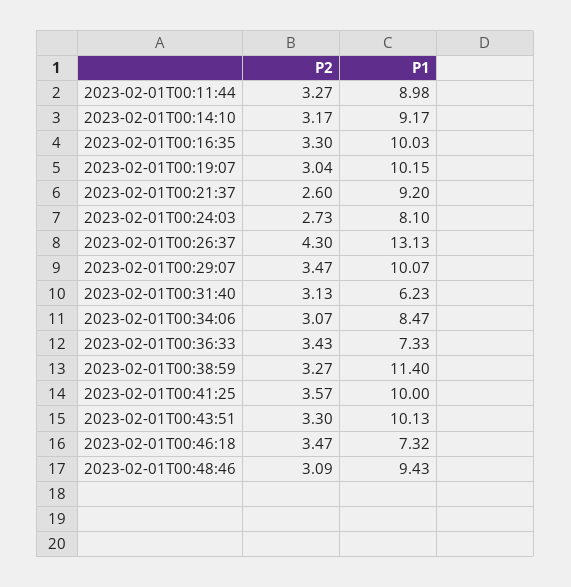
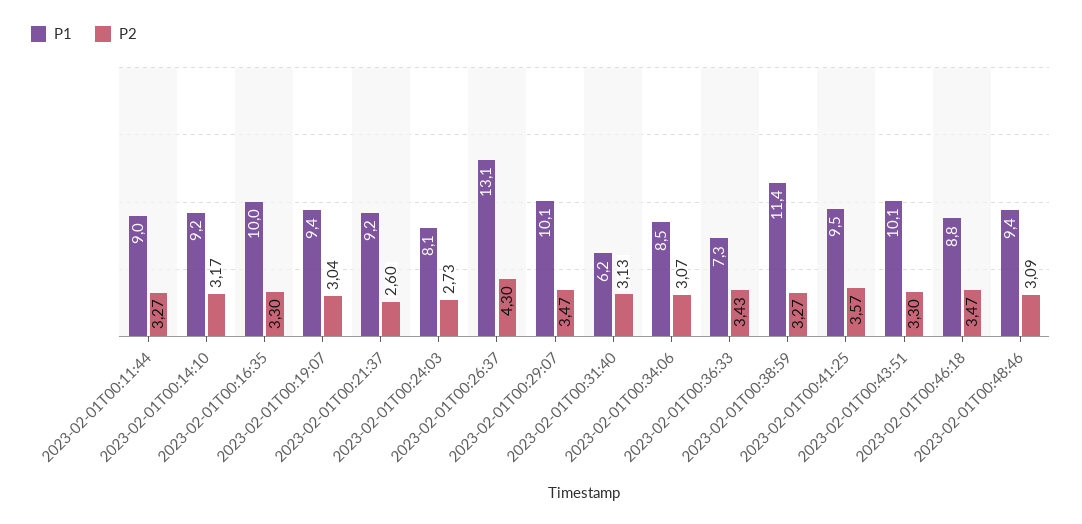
P1, 2023-02-01T00:19:07: 10.15 -> 9.4
P1, 2023-02-01T00:41:25: 10 -> 9.5
P1, 2023-02-01T00:46:18: 7.32 -> 8.8

